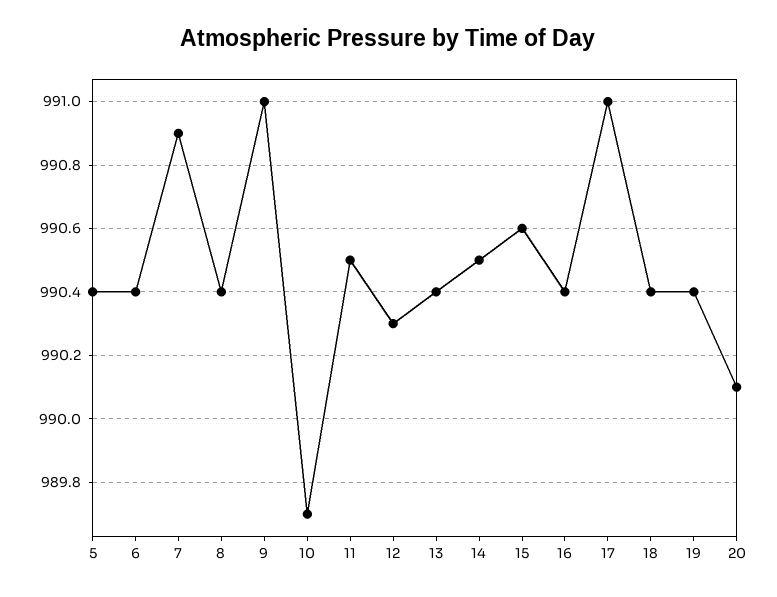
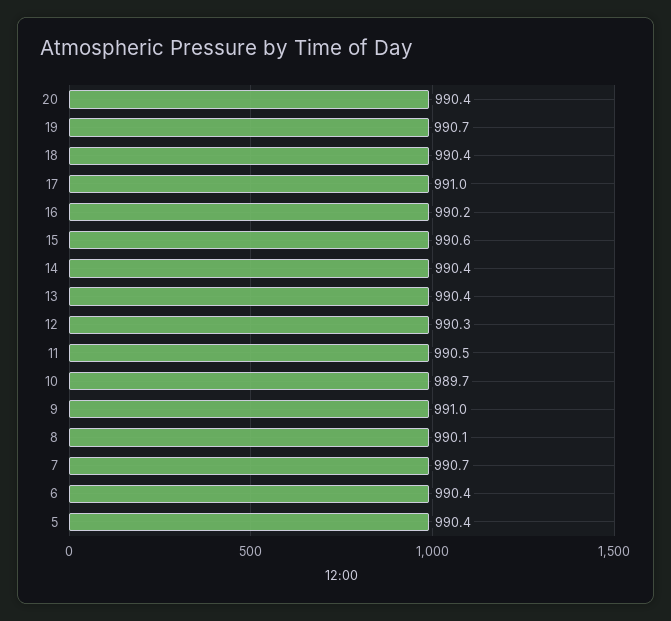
7: 990.9 -> 990.7
8: 990.4 -> 990.1
14: 990.5 -> 990.4
16: 990.4 -> 990.2
19: 990.4 -> 990.7
20: 990.1 -> 990.4

